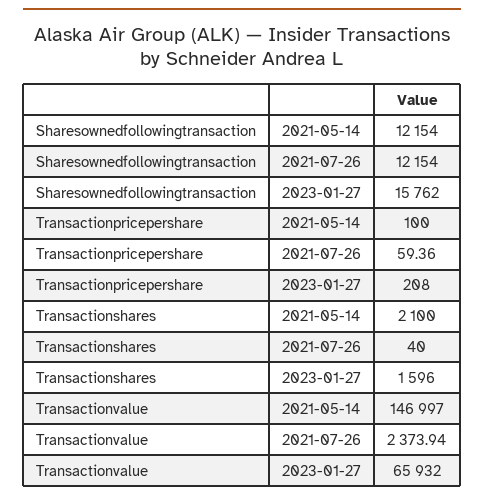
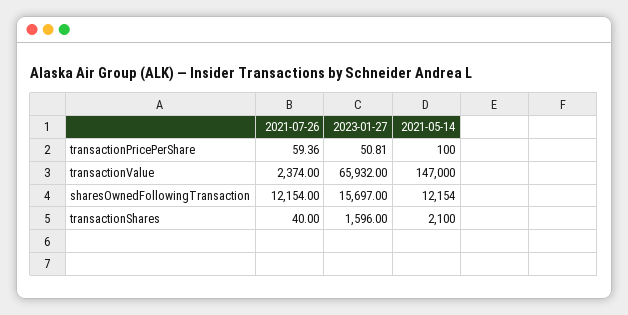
Sharesownedfollowingtransaction, 2023-01-27: 15762 -> 15697
Transactionpricepershare, 2023-01-27: 208 -> 50.81
Transactionvalue, 2021-05-14: 146997 -> 147000
Transactionvalue, 2021-07-26: 2373.94 -> 2374

